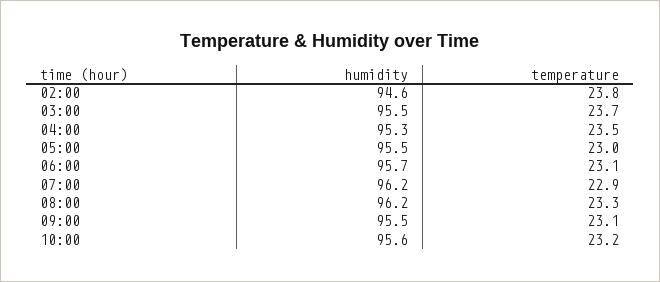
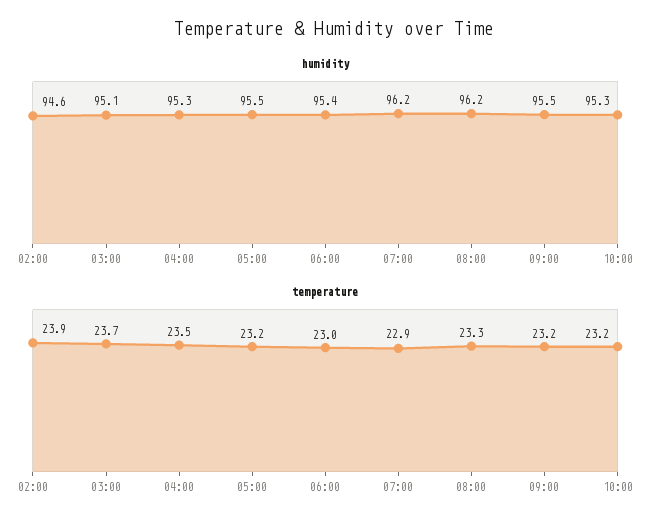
temperature, 02:00: 23.8 -> 23.9
humidity, 03:00: 95.5 -> 95.1
temperature, 05:00: 23 -> 23.2
humidity, 06:00: 95.7 -> 95.4
temperature, 06:00: 23.1 -> 23
temperature, 09:00: 23.1 -> 23.2
humidity, 10:00: 95.6 -> 95.3

